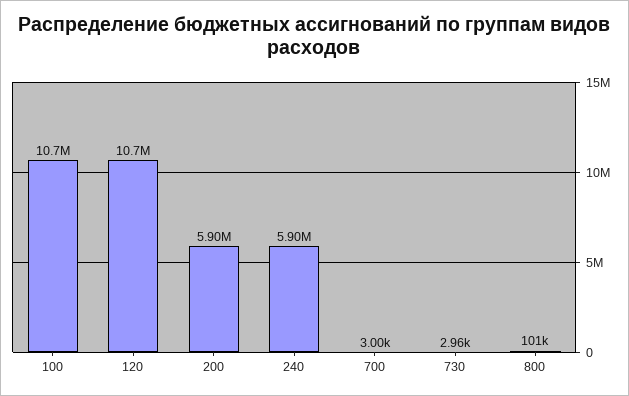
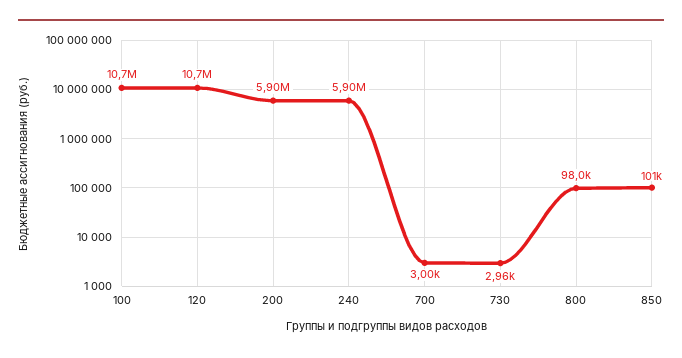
800: 101000 -> 98000
850: none -> 101000

